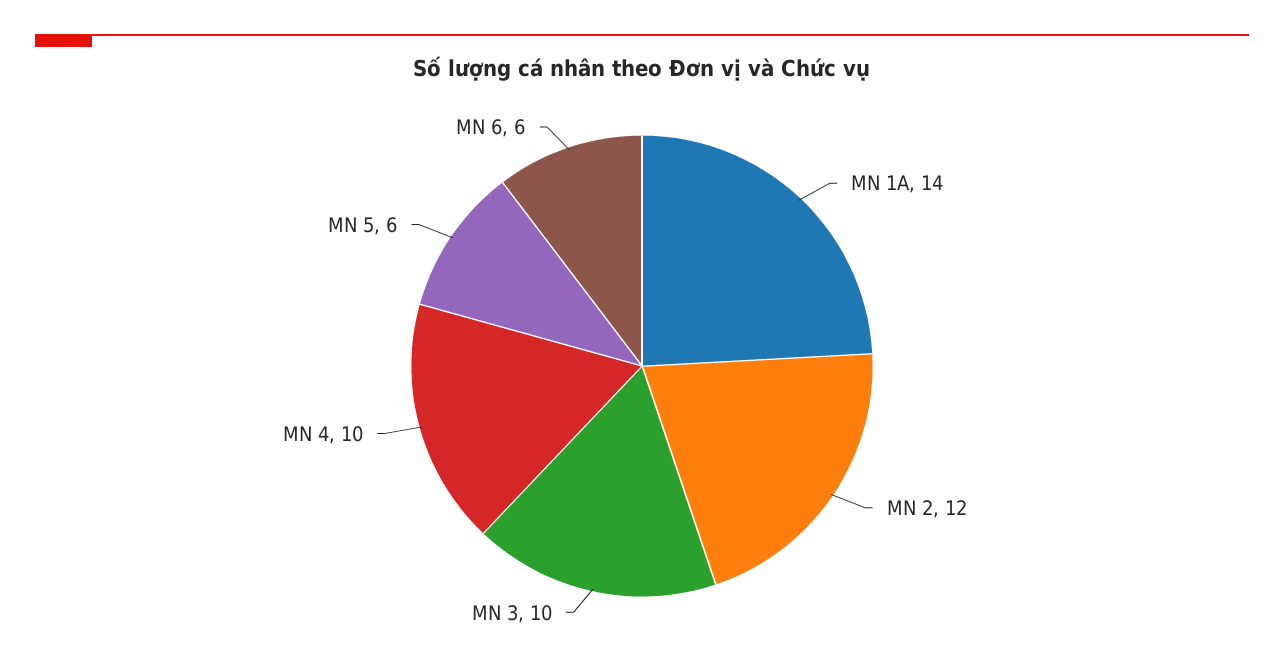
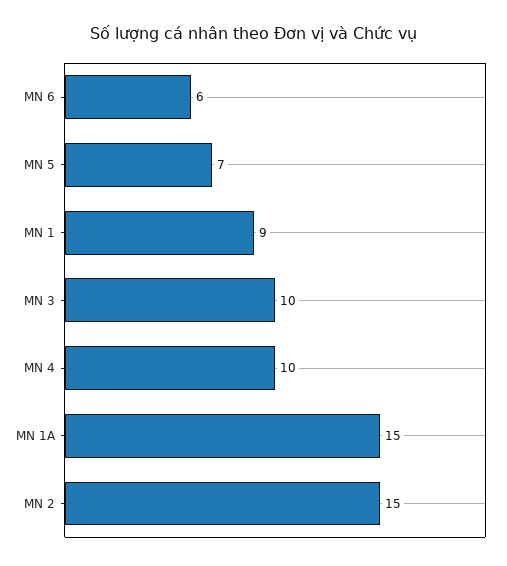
MN 1A: 14 -> 15
MN 2: 12 -> 15
MN 5: 6 -> 7
MN 1: none -> 9

